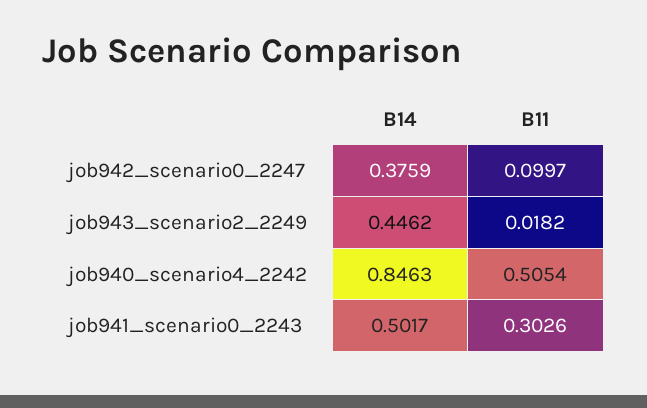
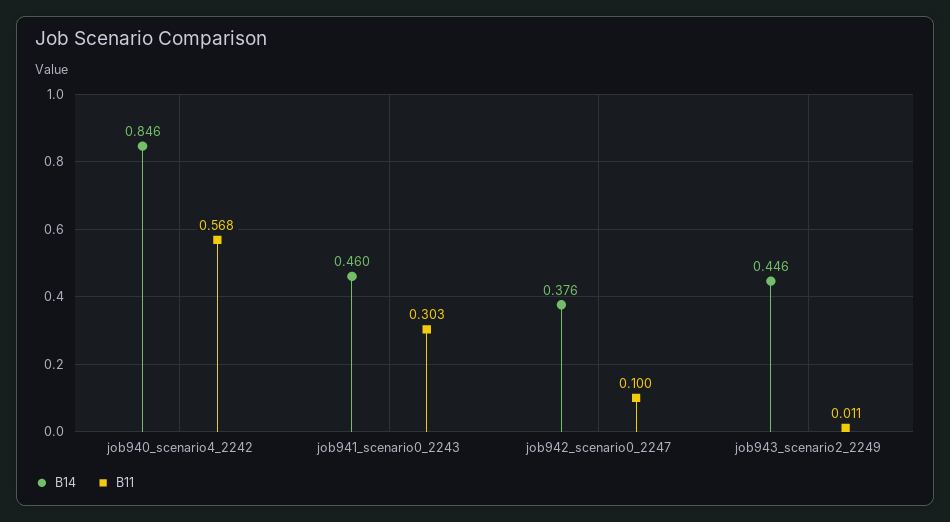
B11, job943_scenario2_2249: 0.0182 -> 0.011
B11, job940_scenario4_2242: 0.5054 -> 0.568
B14, job941_scenario0_2243: 0.5017 -> 0.46

